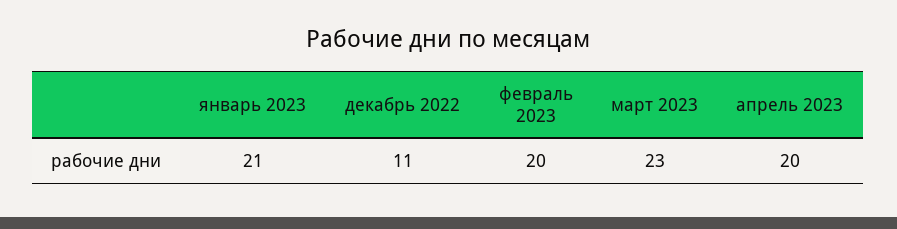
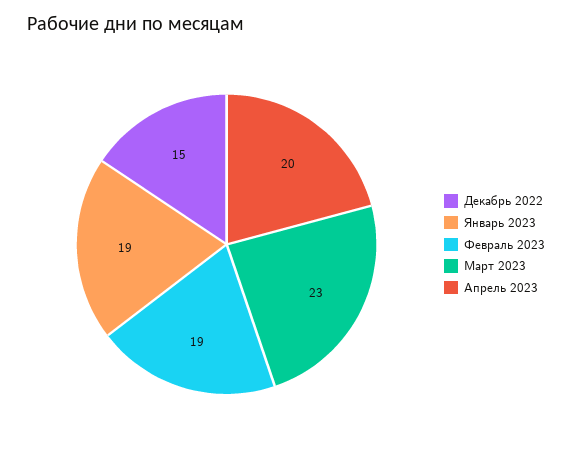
январь 2023: 21 -> 19
декабрь 2022: 11 -> 15
февраль 2023: 20 -> 19

